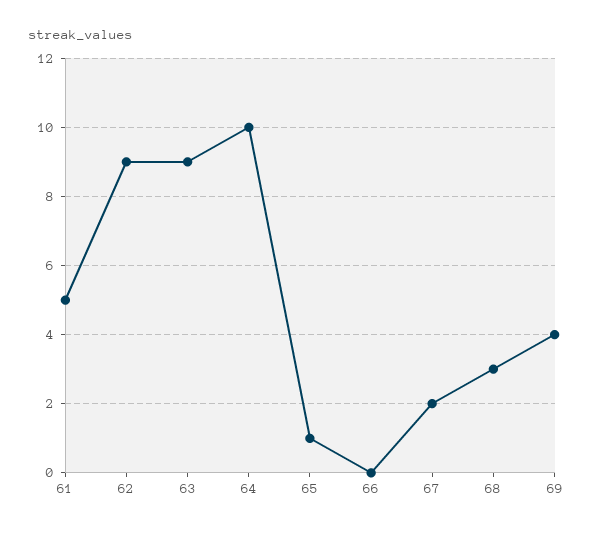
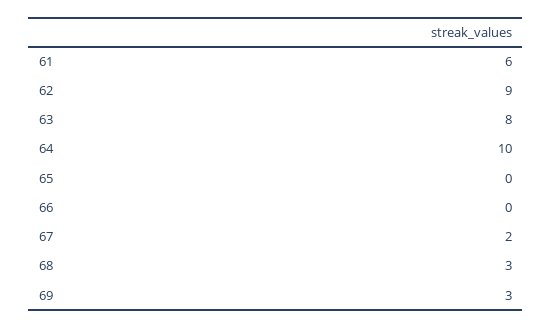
61: 5 -> 6
63: 9 -> 8
65: 1 -> 0
69: 4 -> 3

